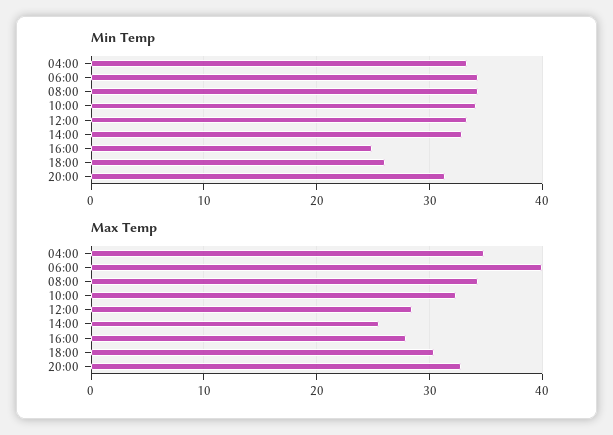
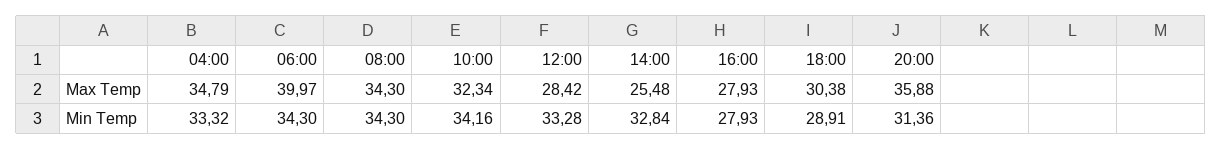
Min Temp, 16:00: 25 -> 27.93
Min Temp, 18:00: 26 -> 28.91
Max Temp, 20:00: 33 -> 35.88

